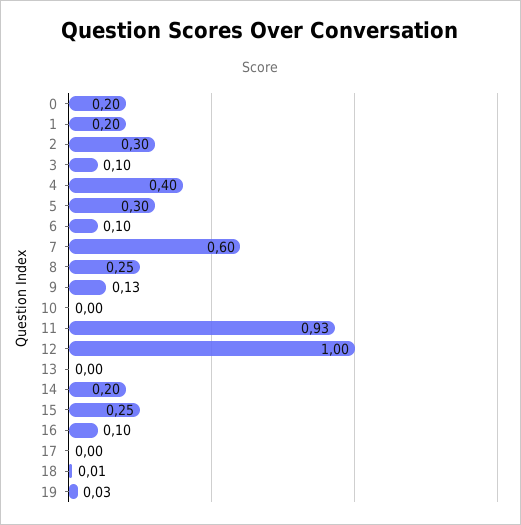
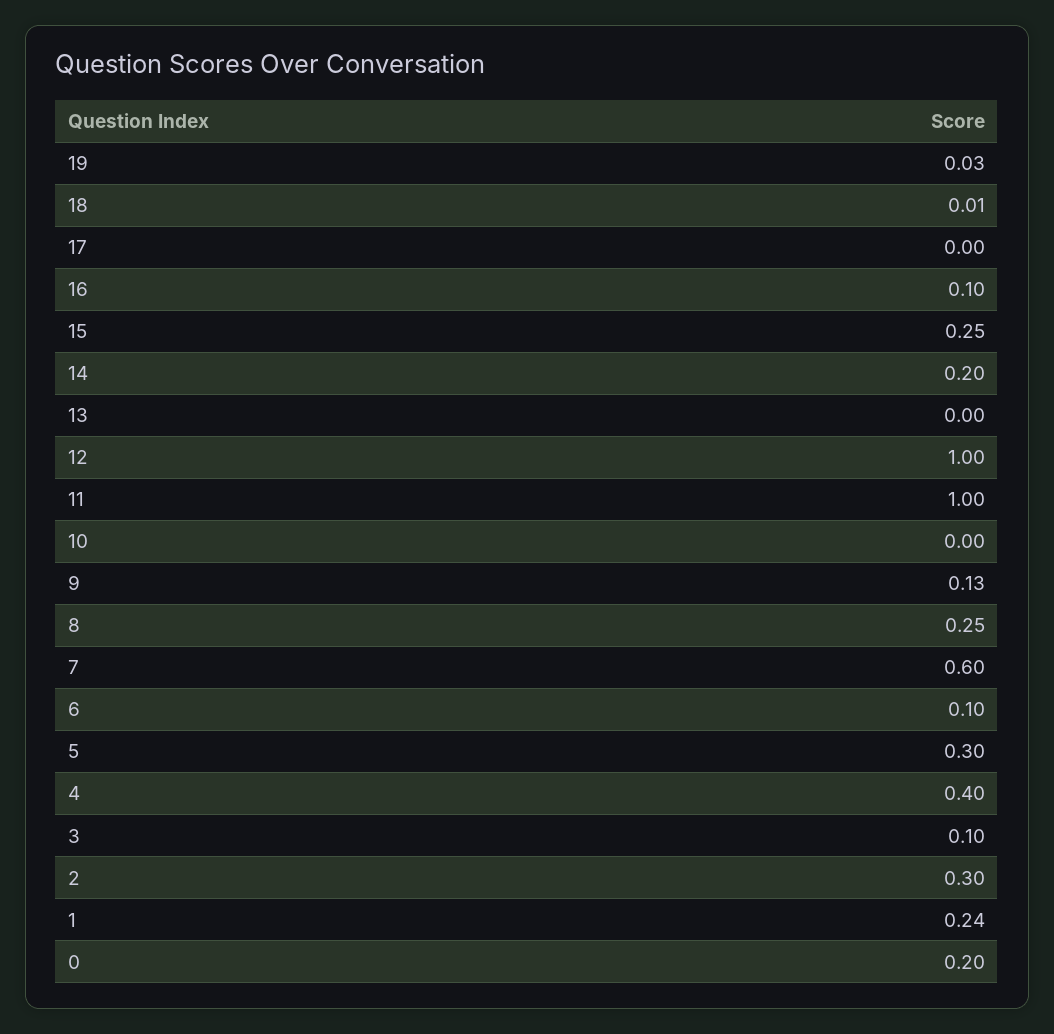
1: 0.2 -> 0.24
11: 0.93 -> 1

